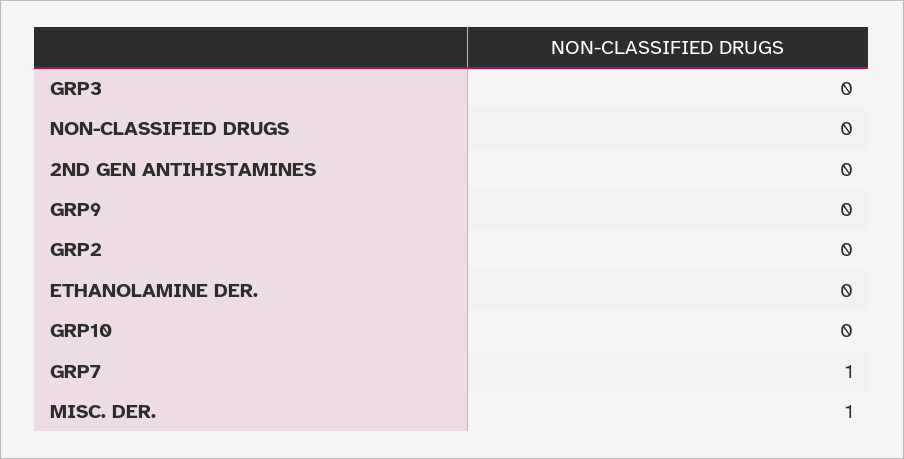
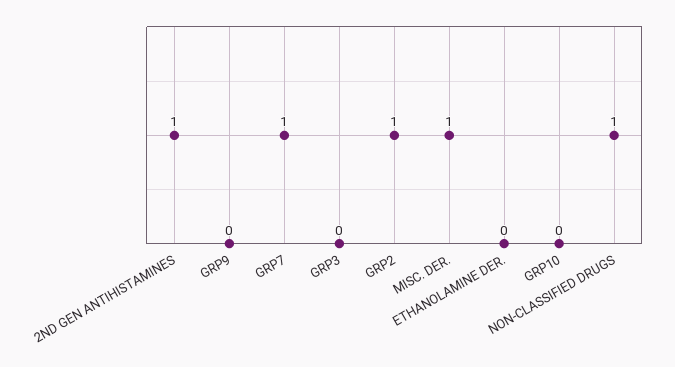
NON-CLASSIFIED DRUGS: 0 -> 1
2ND GEN ANTIHISTAMINES: 0 -> 1
GRP2: 0 -> 1

